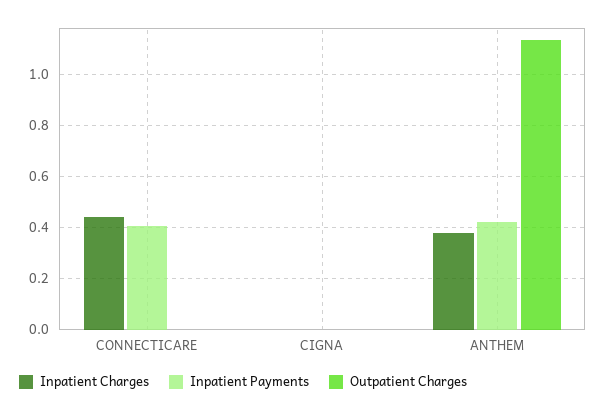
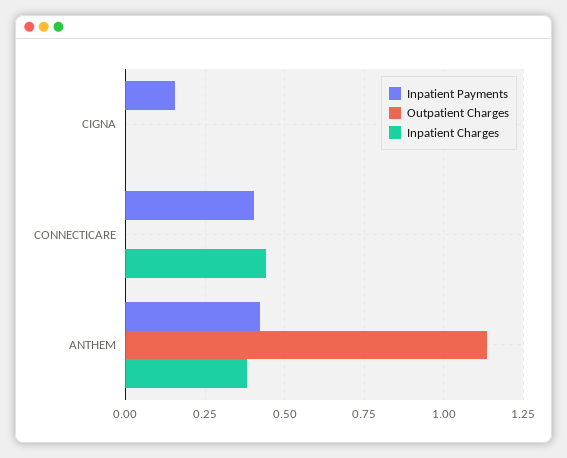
Inpatient Payments, CIGNA: 0 -> 0.15

